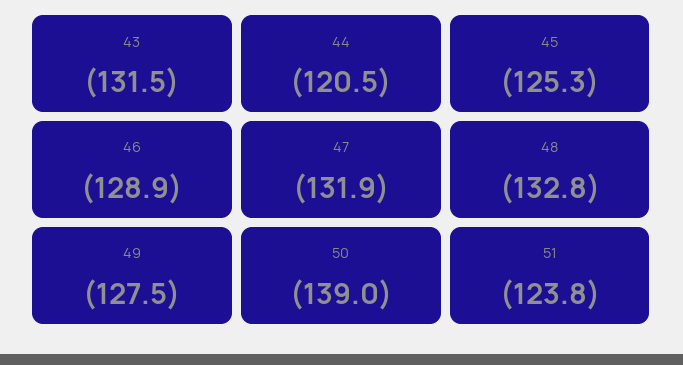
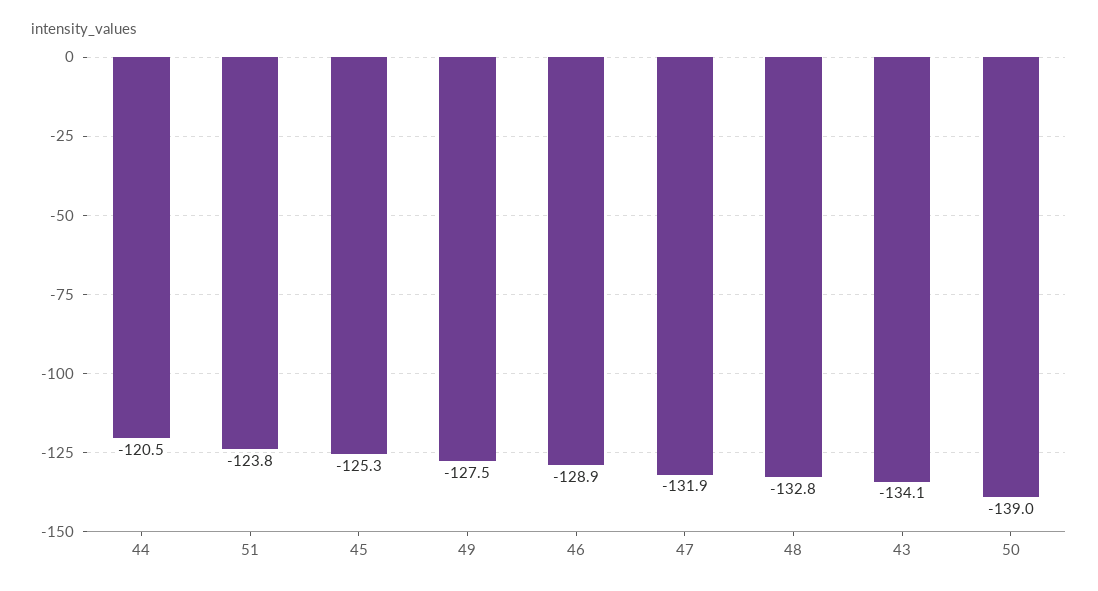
43: -131.5 -> -134.1

